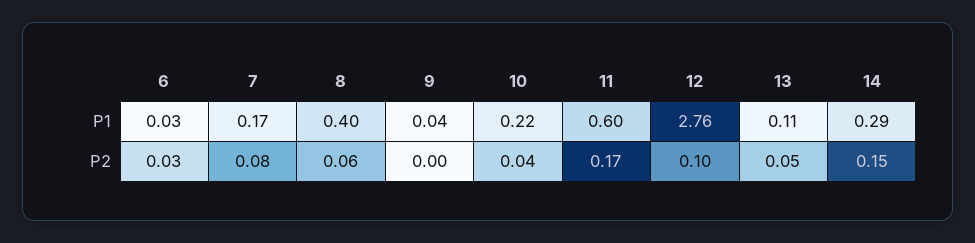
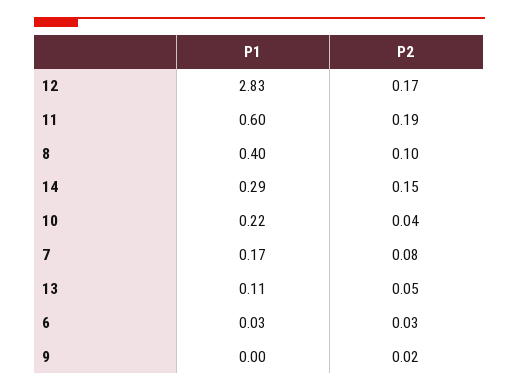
9, P1: 0.04 -> 0
12, P1: 2.76 -> 2.83
8, P2: 0.06 -> 0.1
9, P2: 0 -> 0.02
11, P2: 0.17 -> 0.19
12, P2: 0.1 -> 0.17

